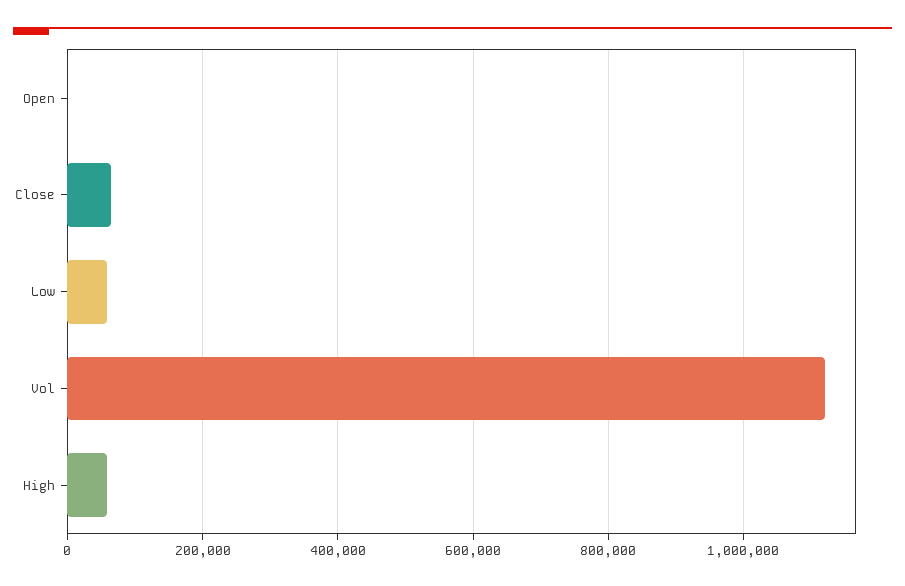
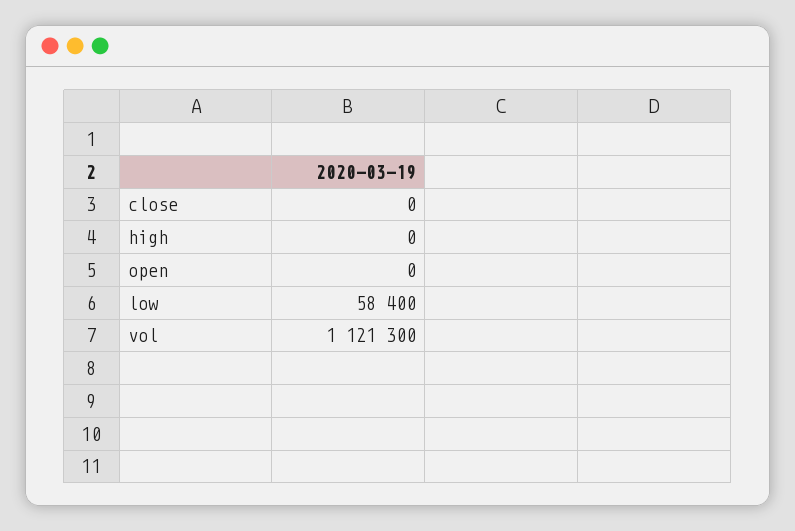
Close: 60000 -> 0
High: 60000 -> 0

